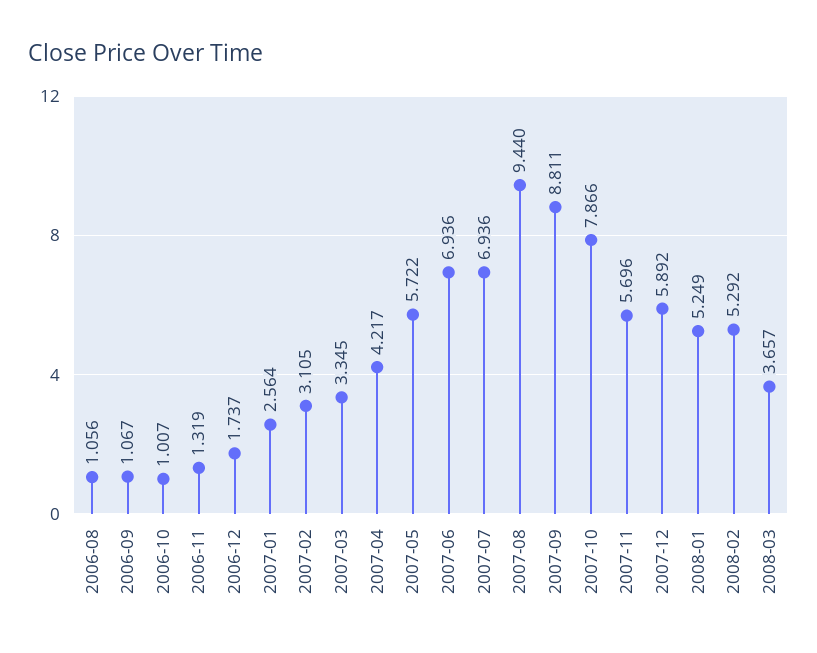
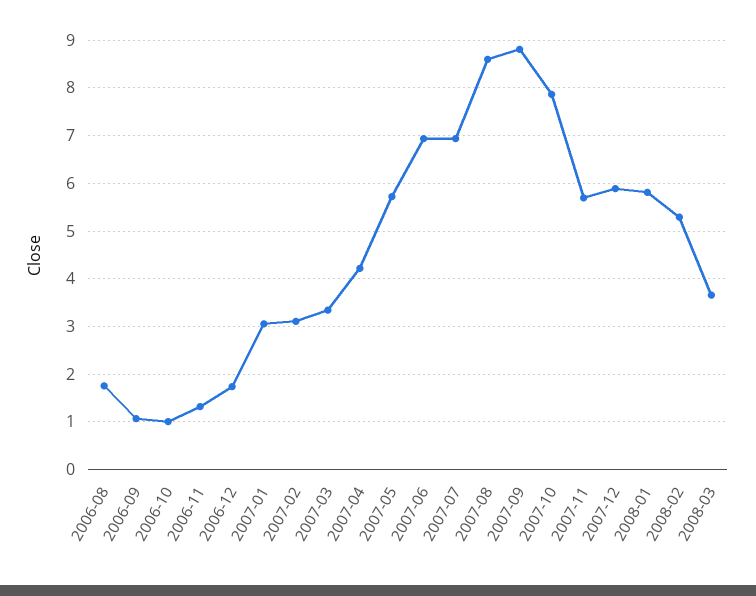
2006-08: 1.056 -> 1.8
2007-01: 2.564 -> 3
2007-08: 9.44 -> 8.6
2008-01: 5.249 -> 5.8

